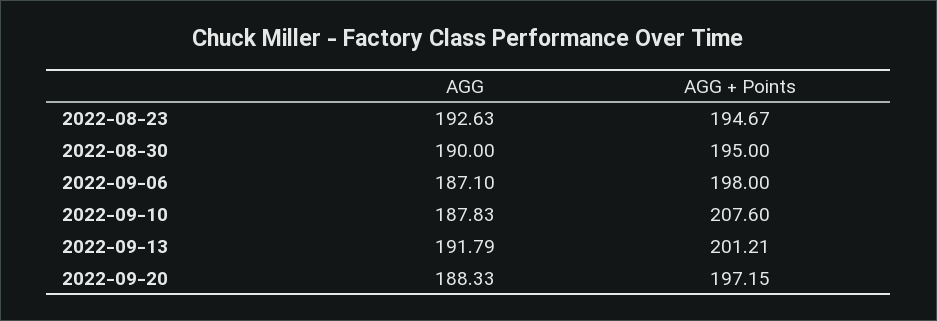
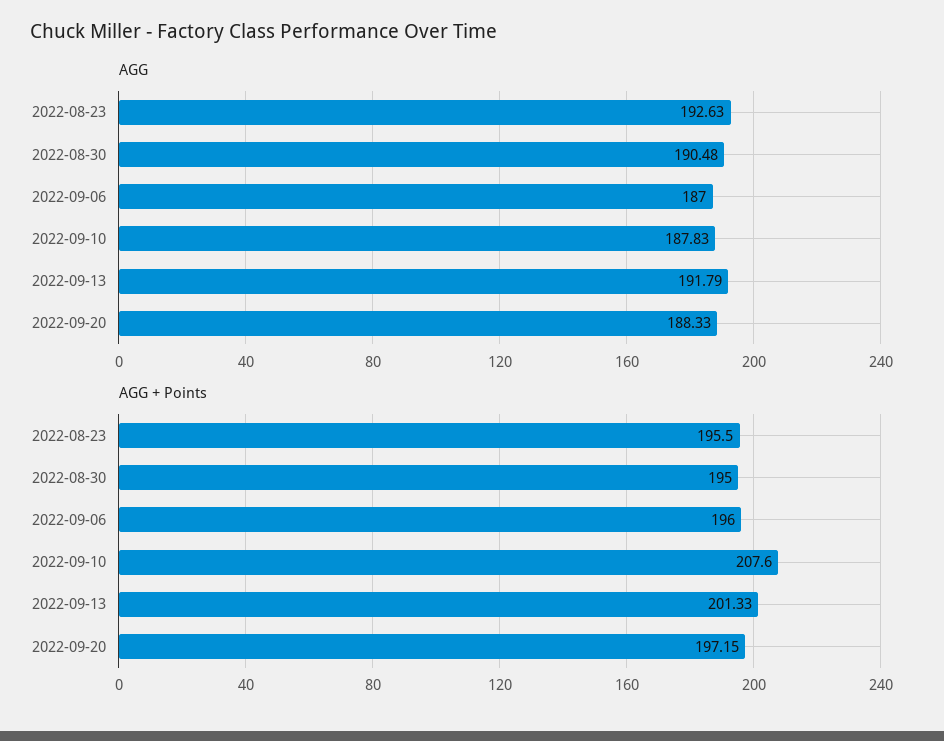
AGG + Points, 2022-08-23: 194.67 -> 195.5
AGG, 2022-08-30: 190 -> 190.48
AGG, 2022-09-06: 187.1 -> 187
AGG + Points, 2022-09-06: 198 -> 196
AGG + Points, 2022-09-13: 201.21 -> 201.33

